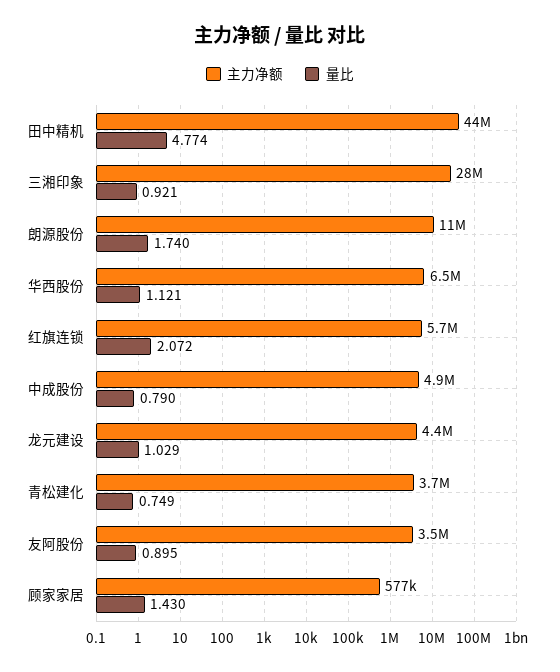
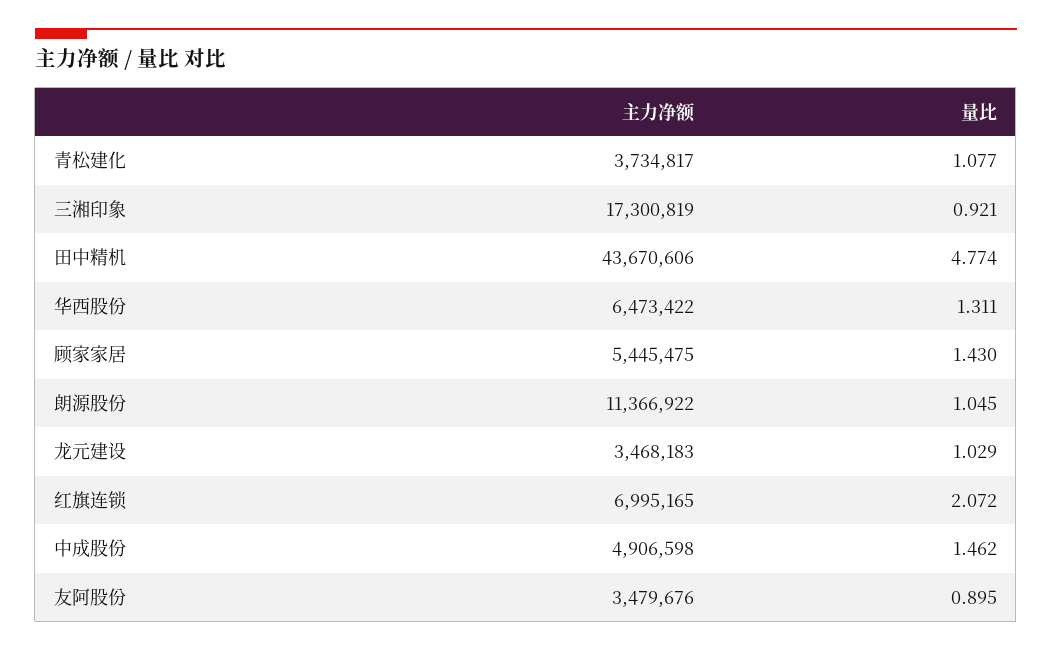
主力净额, 三湘印象: 28000000 -> 17300819
量比, 朗源股份: 1.74 -> 1.045
量比, 华西股份: 1.121 -> 1.311
主力净额, 红旗连锁: 5700000 -> 6995165
量比, 中成股份: 0.79 -> 1.462
主力净额, 龙元建设: 4400000 -> 3468183
量比, 青松建化: 0.749 -> 1.077
主力净额, 顾家家居: 577000 -> 5445475

